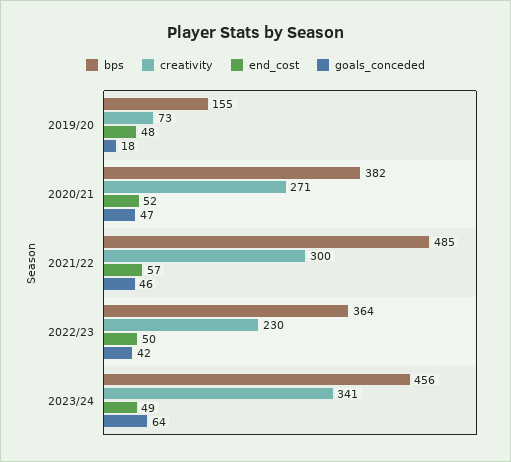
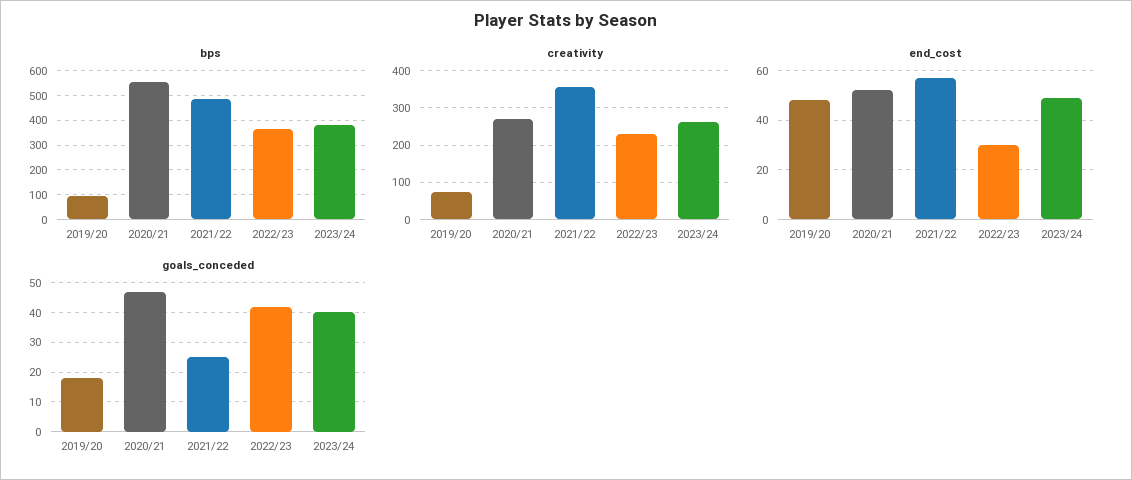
bps, 2019/20: 155 -> 100
bps, 2020/21: 382 -> 550
creativity, 2021/22: 300 -> 360
goals_conceded, 2021/22: 46 -> 25
end_cost, 2022/23: 50 -> 30
bps, 2023/24: 456 -> 375
creativity, 2023/24: 341 -> 260
goals_conceded, 2023/24: 64 -> 40

